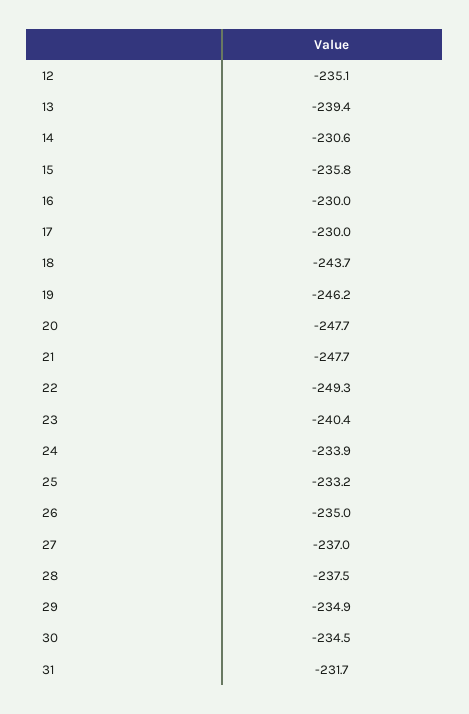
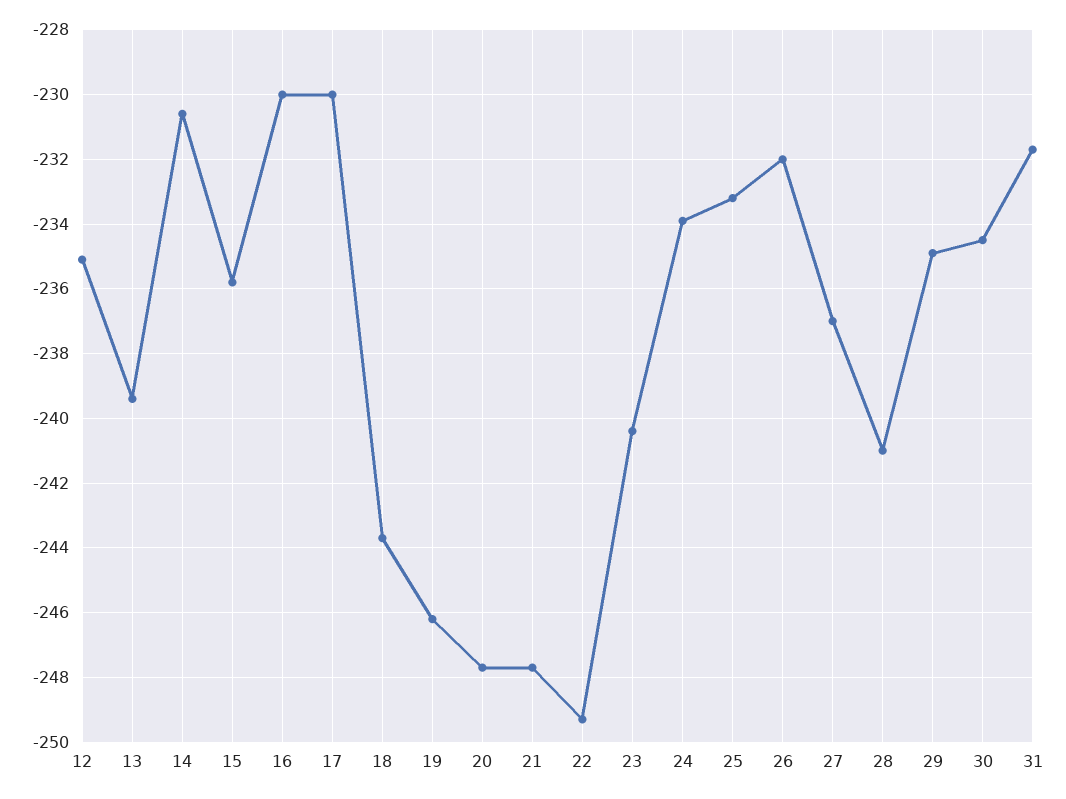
26: -235 -> -232
28: -237.5 -> -241

